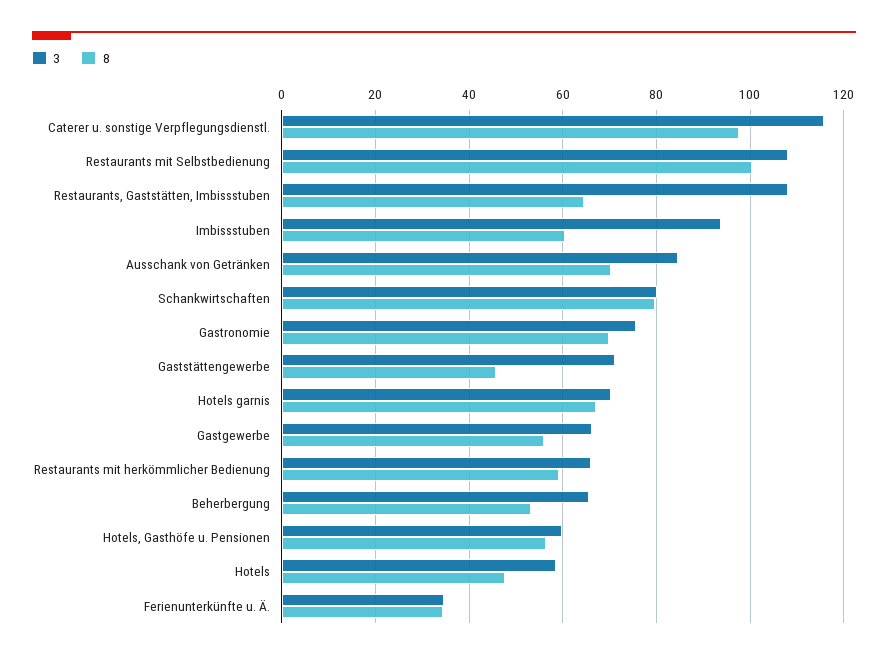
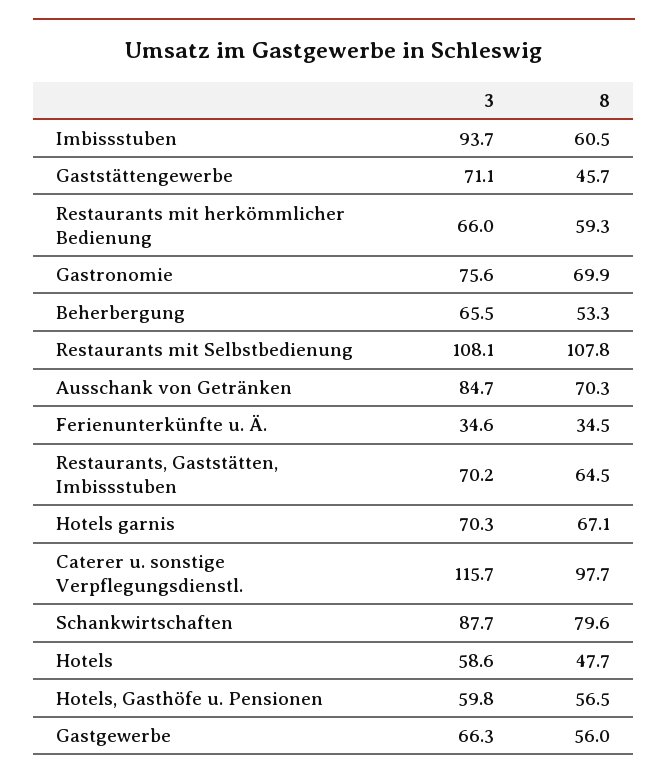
8, Restaurants mit Selbstbedienung: 100 -> 107.8
3, Restaurants, Gaststätten, Imbissstuben: 108 -> 70.2
3, Schankwirtschaften: 80 -> 87.7

